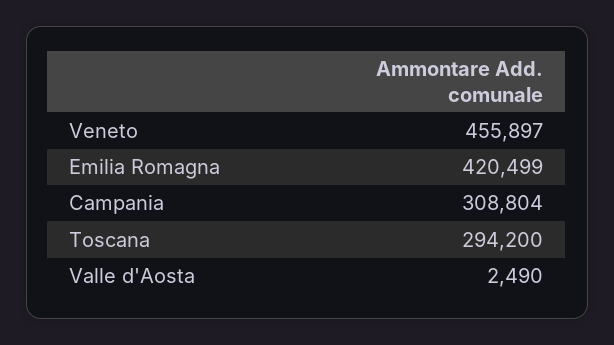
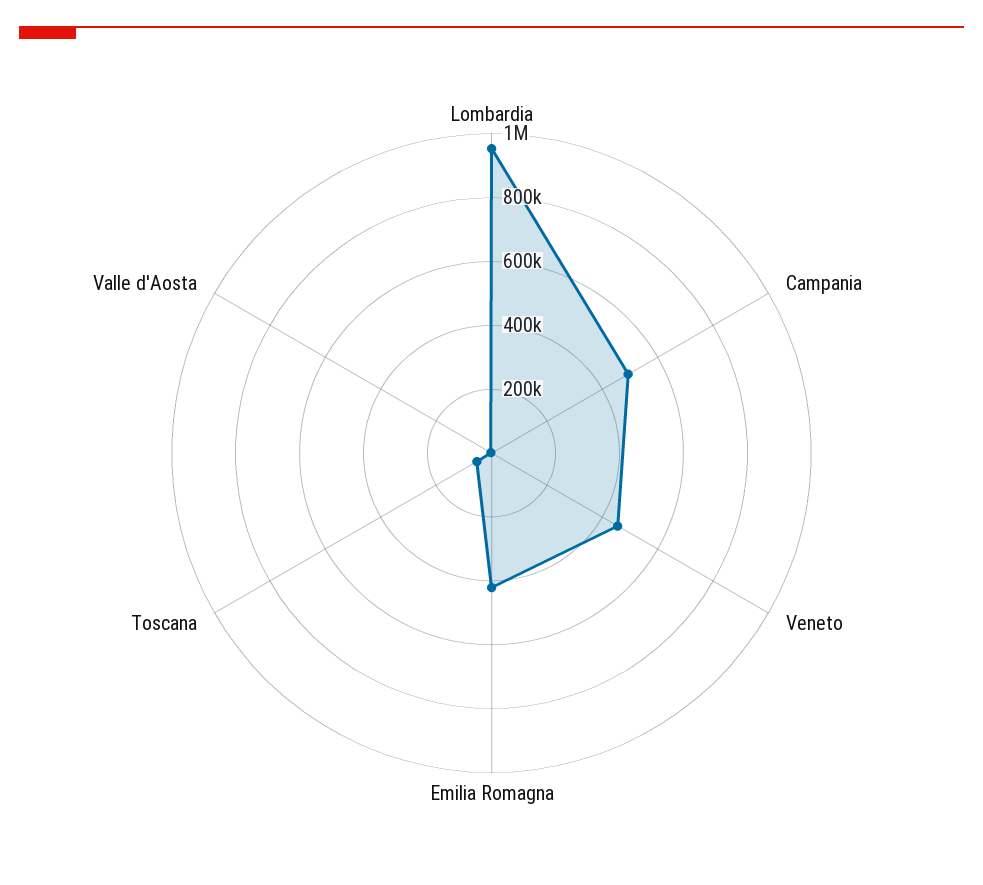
Campania: 308804 -> 500000
Toscana: 294200 -> 50000
Lombardia: none -> 950000

